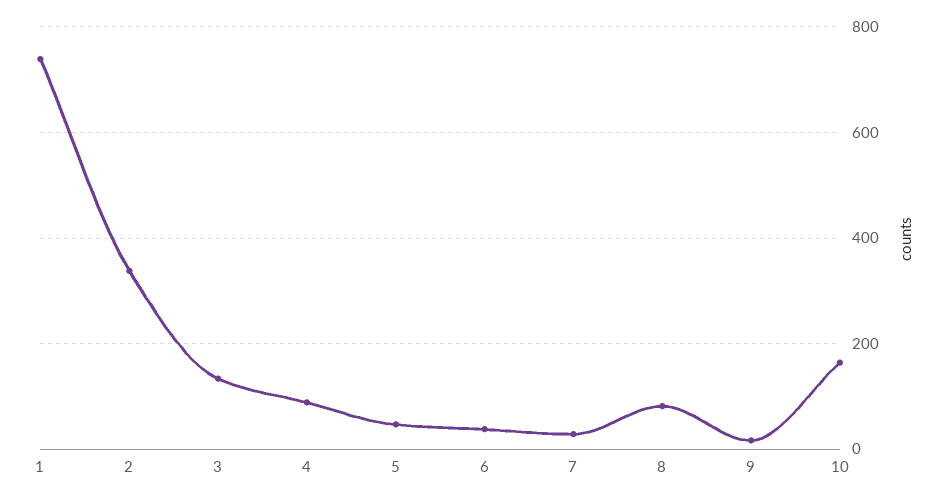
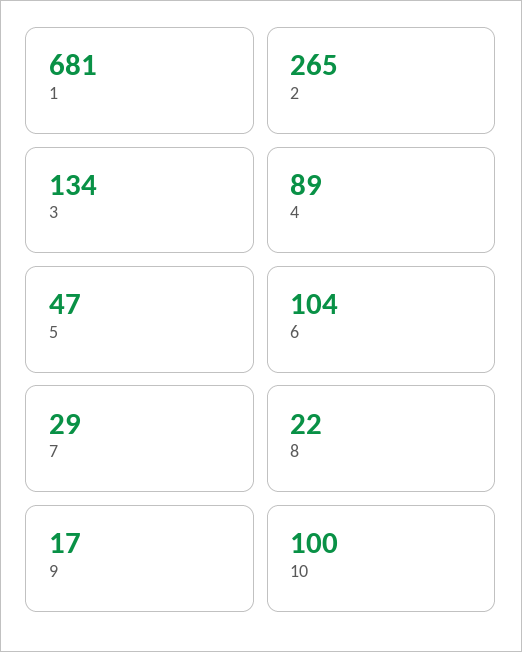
1: 740 -> 681
2: 340 -> 265
6: 40 -> 104
8: 80 -> 22
10: 160 -> 100

